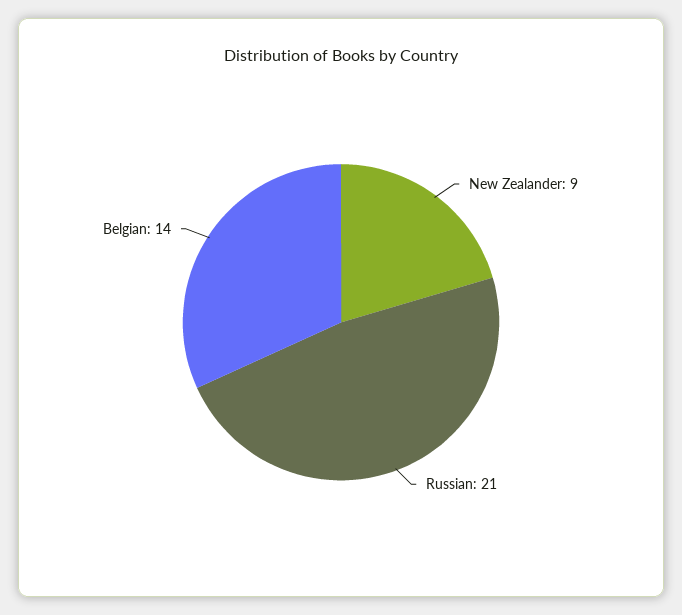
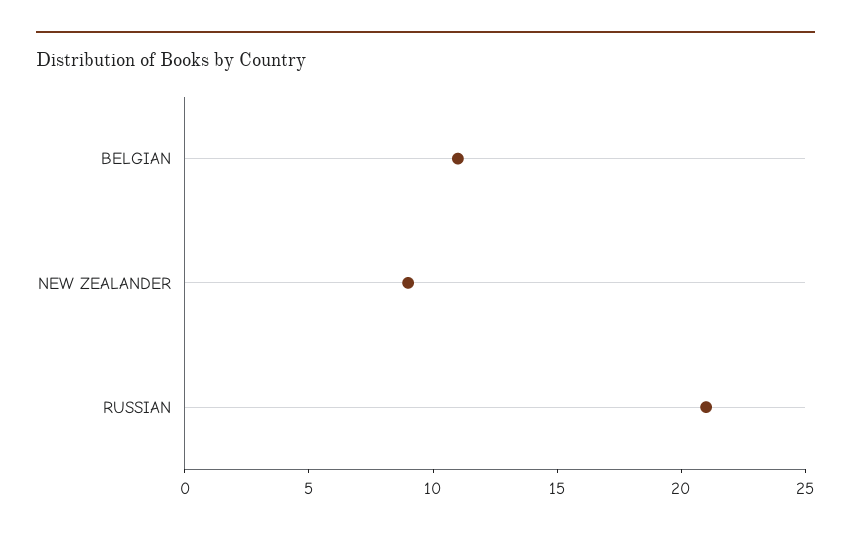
Belgian: 14 -> 11

